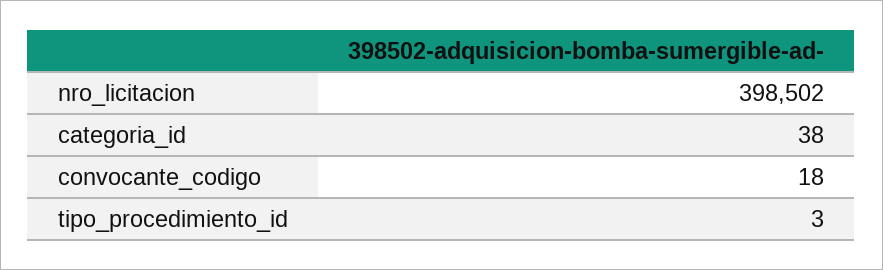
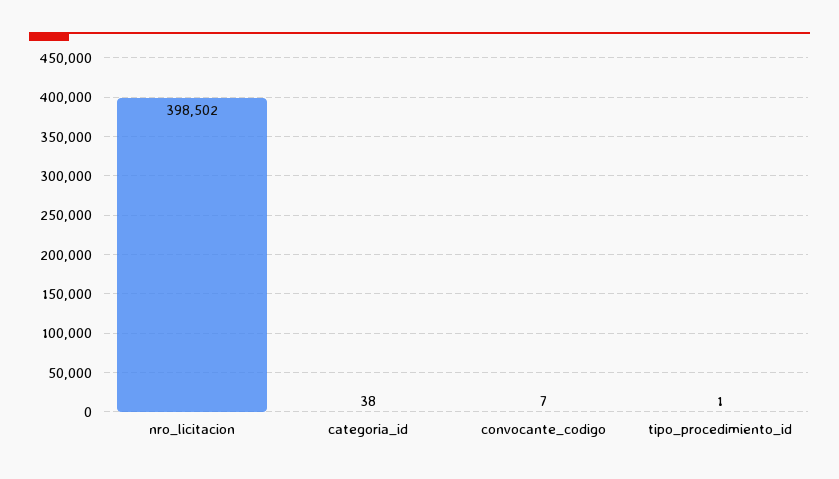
convocante_codigo: 18 -> 7
tipo_procedimiento_id: 3 -> 1

